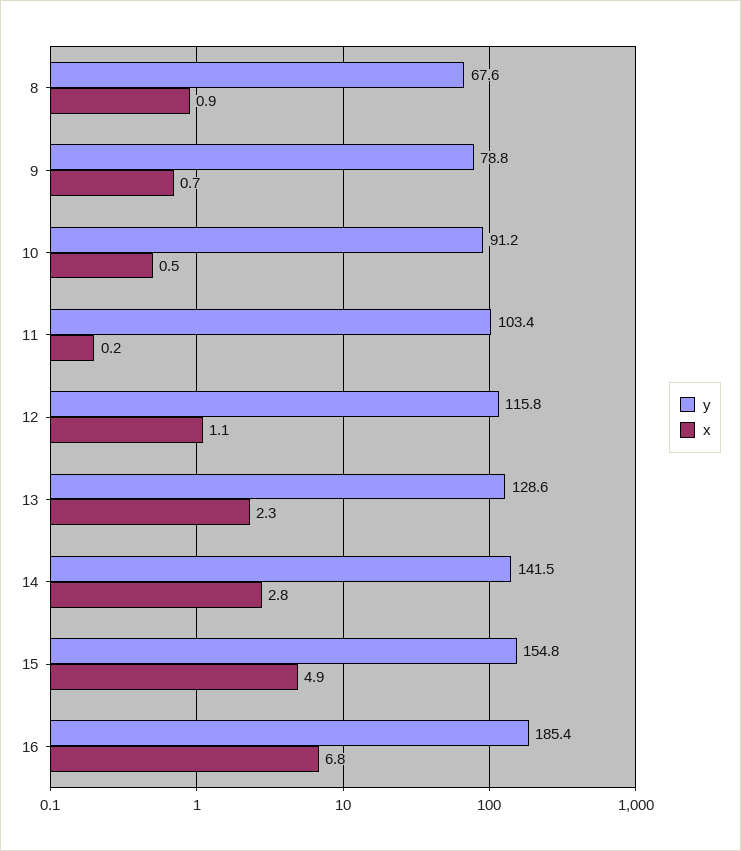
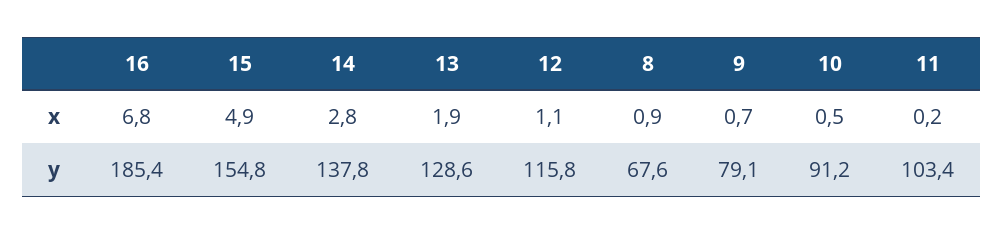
y, 9: 78.8 -> 79.1
x, 13: 2.3 -> 1.9
y, 14: 141.5 -> 137.8

